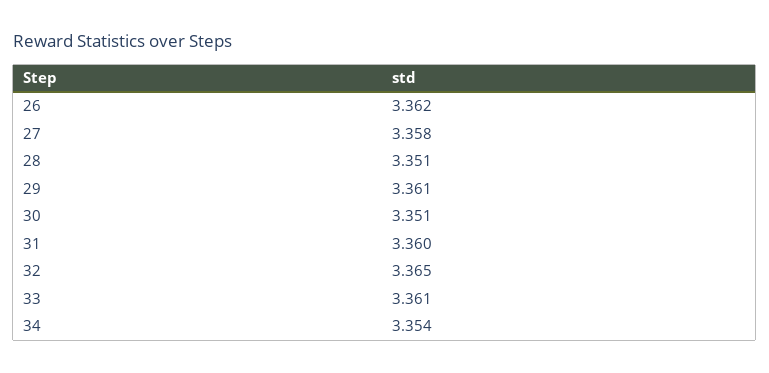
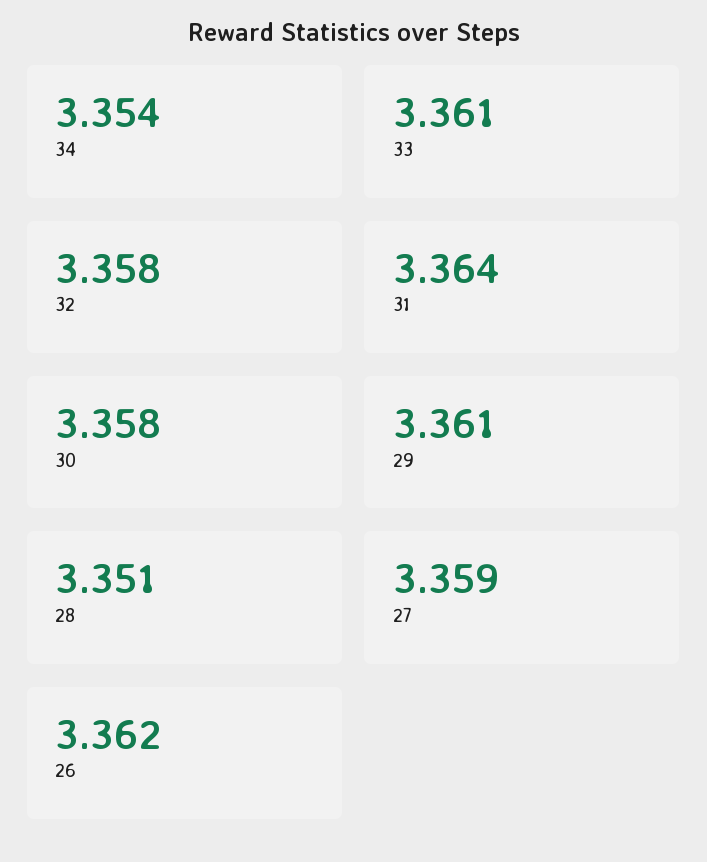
27: 3.358 -> 3.359
30: 3.351 -> 3.358
31: 3.36 -> 3.364
32: 3.365 -> 3.358

